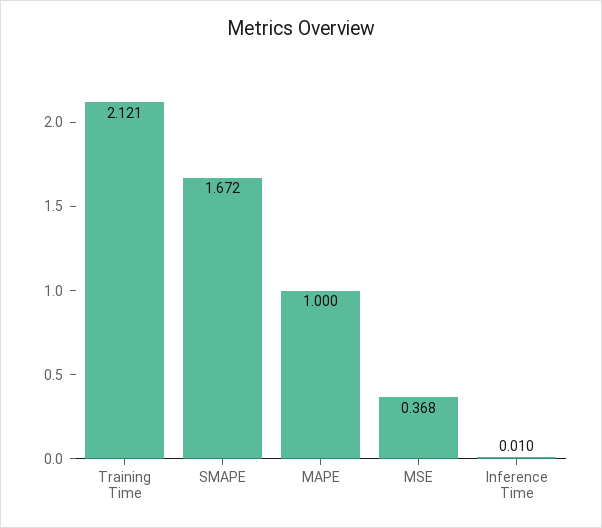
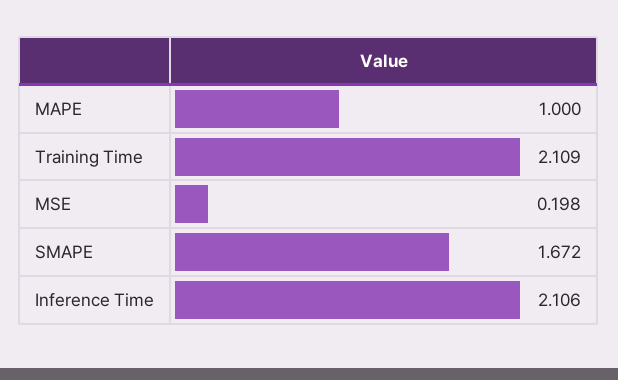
Training Time: 2.121 -> 2.109
MSE: 0.368 -> 0.198
Inference Time: 0.01 -> 2.106

